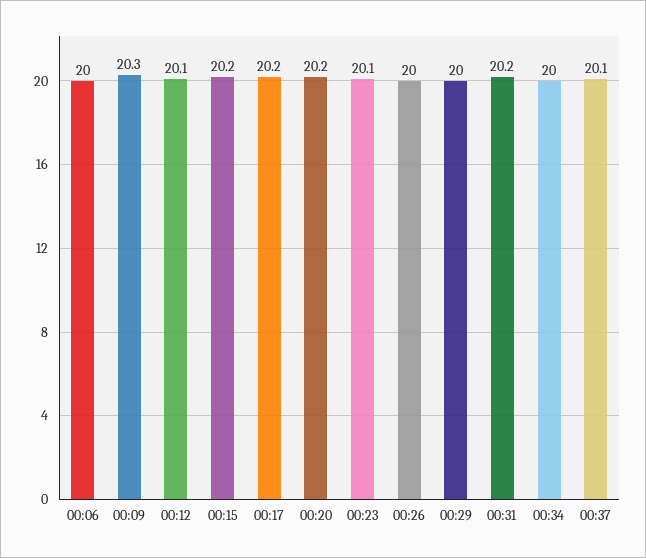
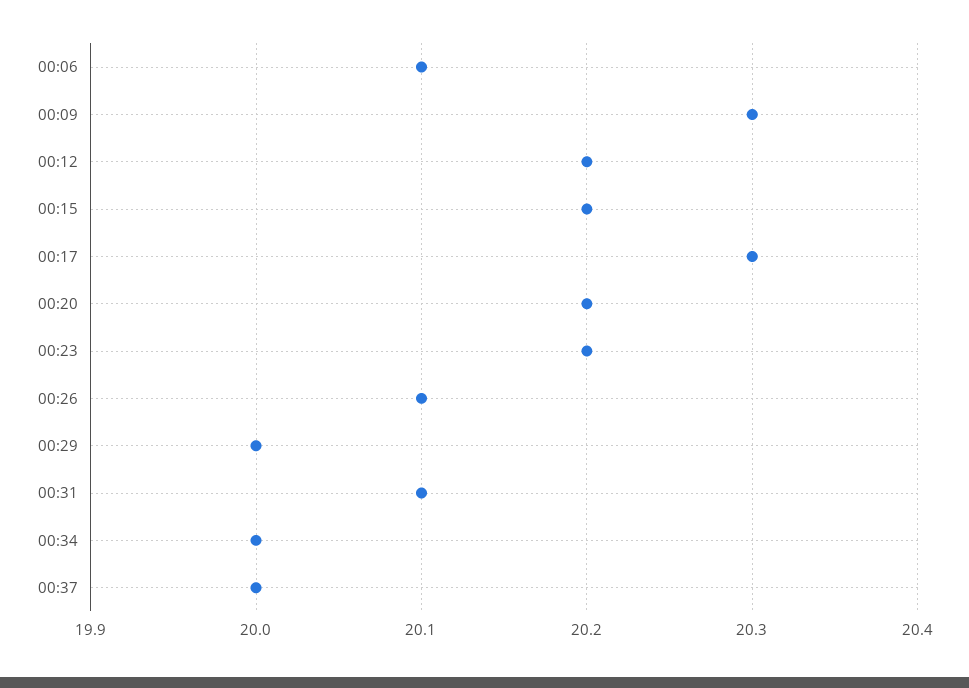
00:06: 20 -> 20.1
00:12: 20.1 -> 20.2
00:17: 20.2 -> 20.3
00:23: 20.1 -> 20.2
00:26: 20 -> 20.1
00:31: 20.2 -> 20.1
00:37: 20.1 -> 20

